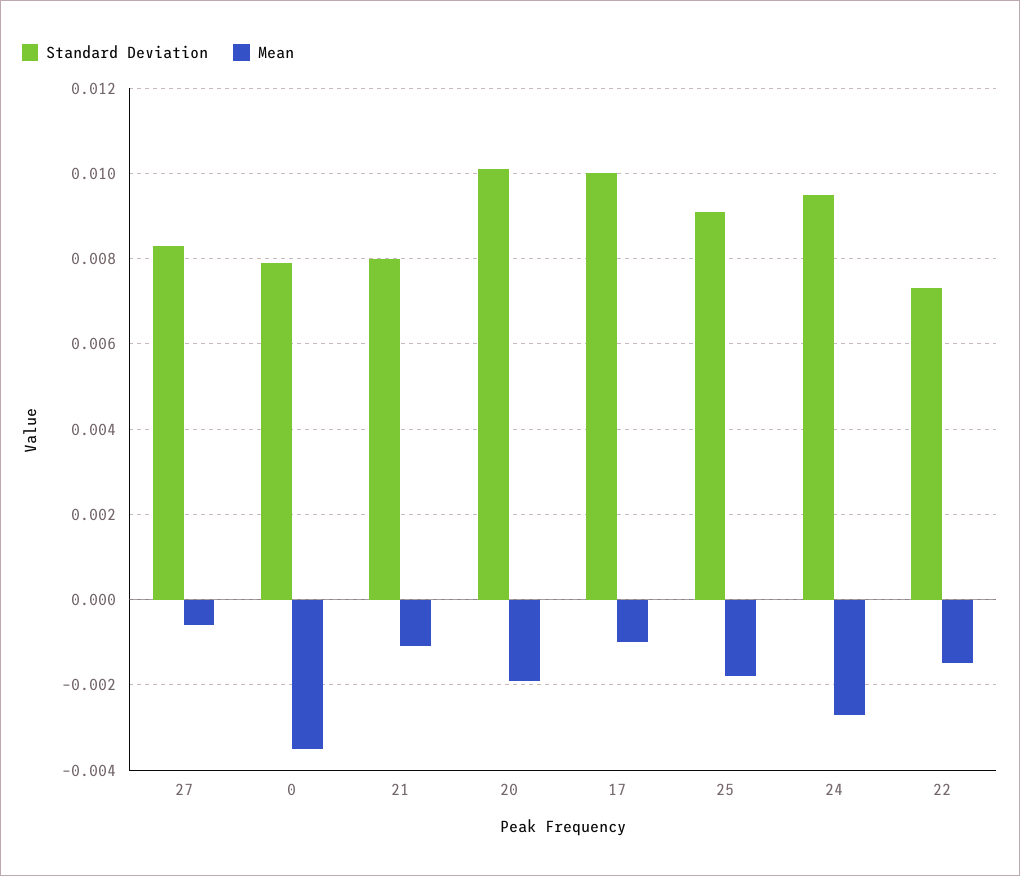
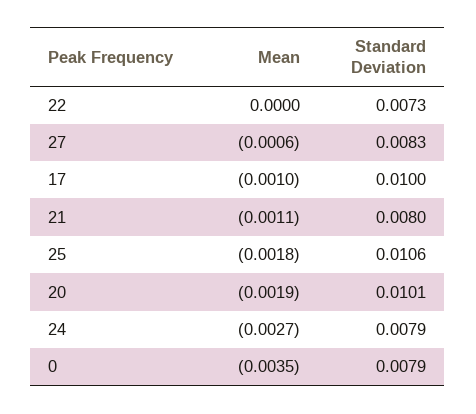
Standard Deviation, 25: 0.009 -> 0.0106
Standard Deviation, 24: 0.0095 -> 0.0079
Mean, 22: -0.0015 -> 0

